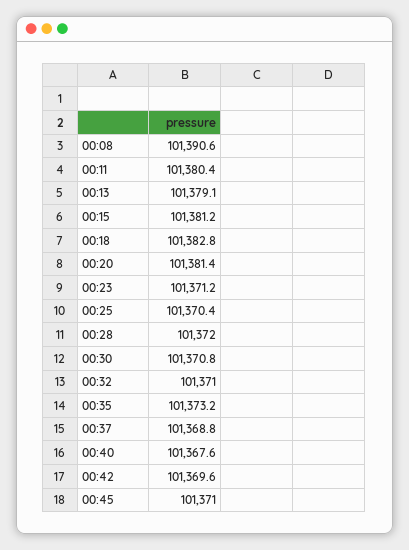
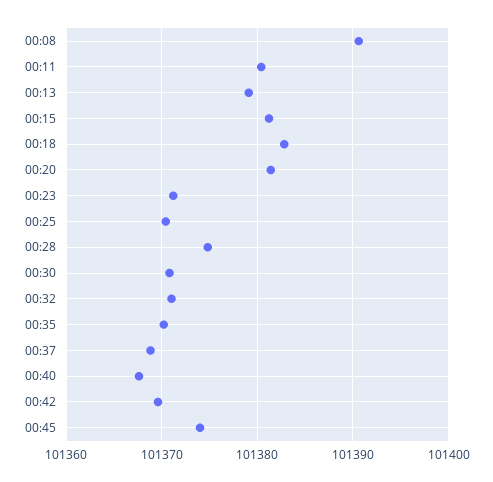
00:28: 101372 -> 101375
00:35: 101373.2 -> 101370
00:45: 101371 -> 101374

